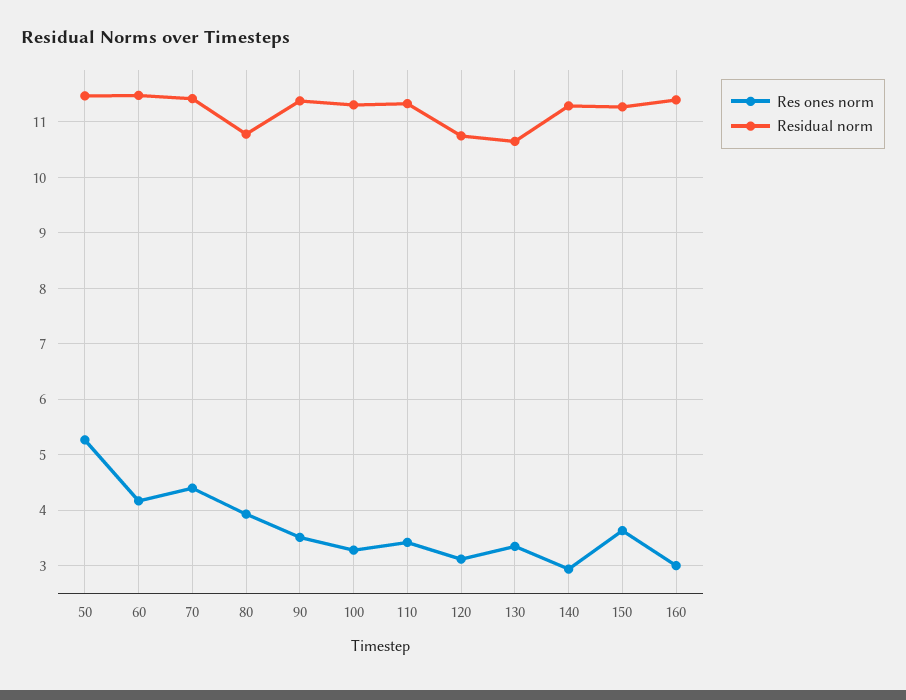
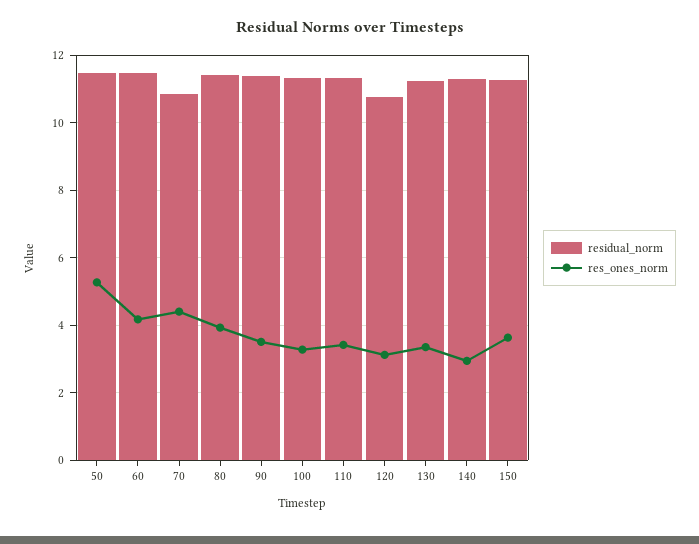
Residual norm, 70: 11.4 -> 10.8
Residual norm, 80: 10.8 -> 11.4
Residual norm, 130: 10.6 -> 11.2
Res ones norm, 160: 3 -> none
Residual norm, 160: 11.4 -> none

